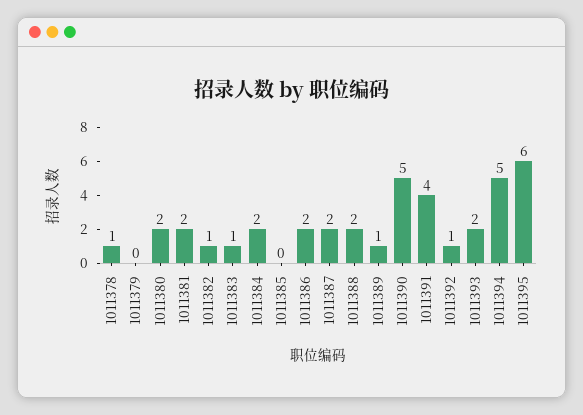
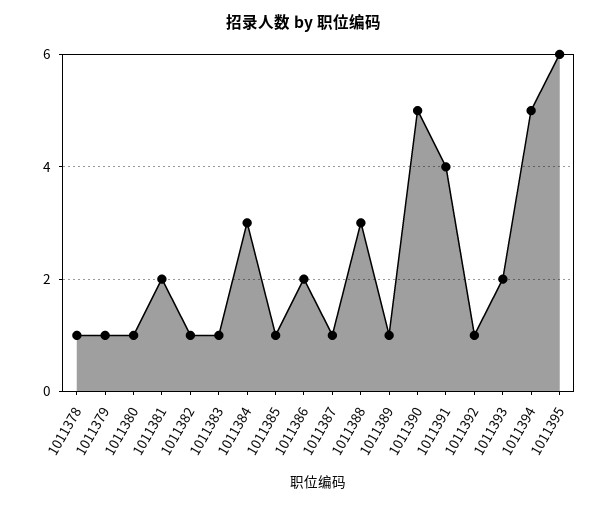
1011379: 0 -> 1
1011380: 2 -> 1
1011384: 2 -> 3
1011385: 0 -> 1
1011387: 2 -> 1
1011388: 2 -> 3

